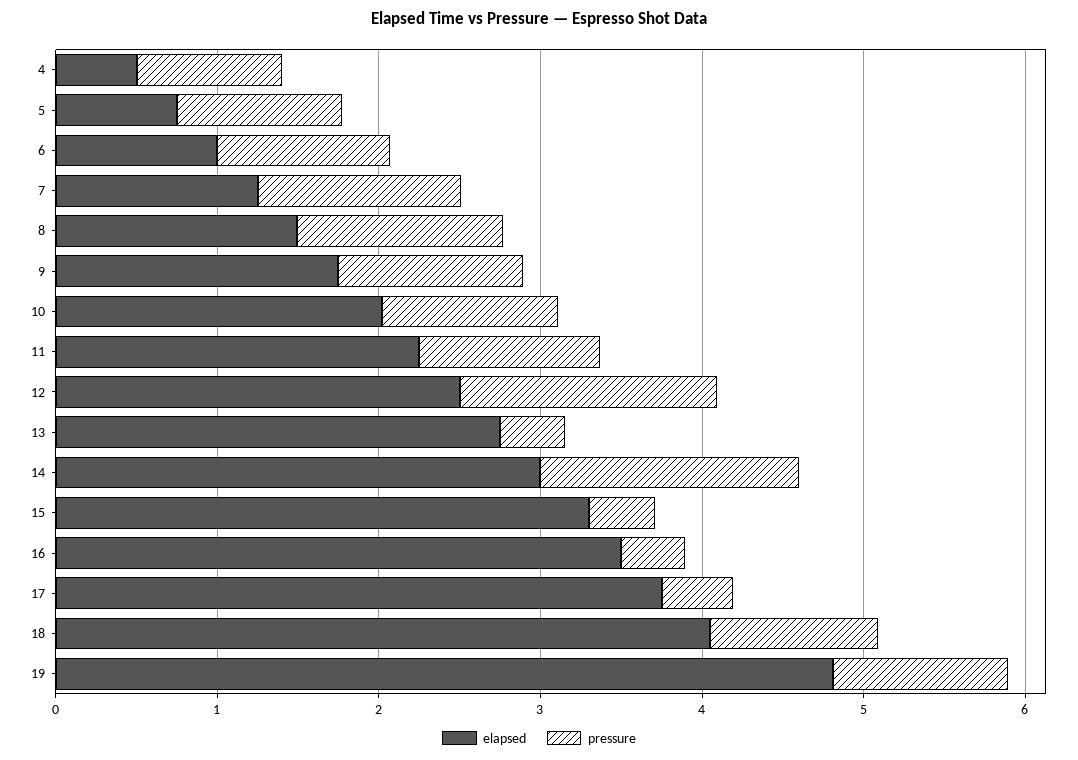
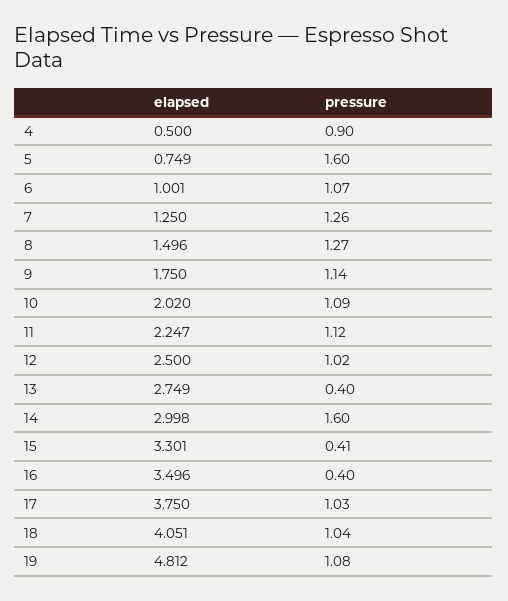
pressure, 5: 1 -> 1.6
pressure, 12: 1.6 -> 1.02
pressure, 17: 0.4 -> 1.03

